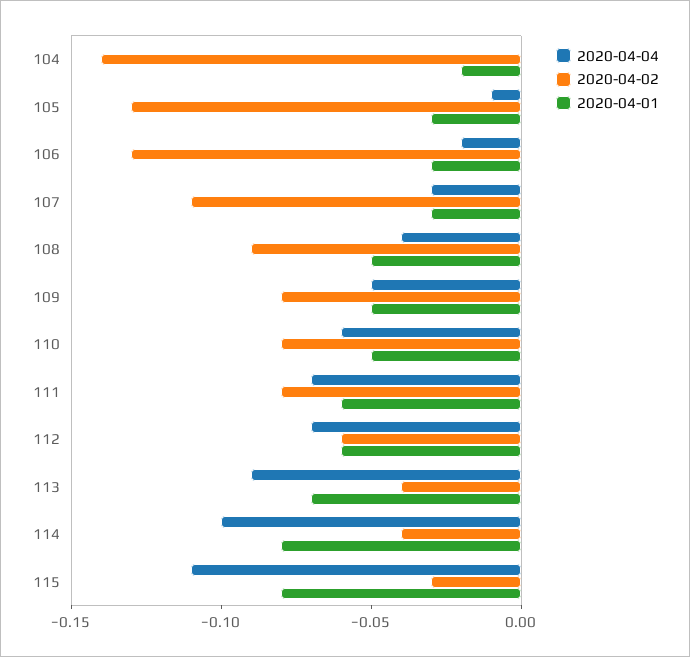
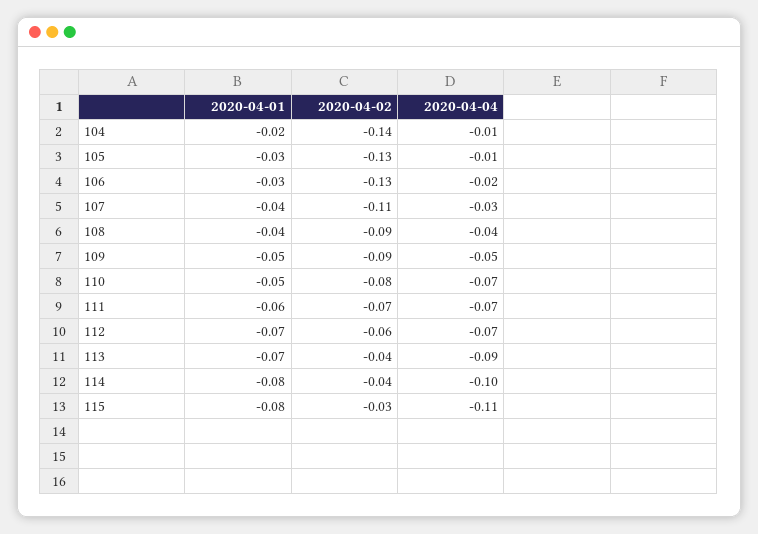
2020-04-04, 104: 0 -> -0.01
2020-04-01, 107: -0.03 -> -0.04
2020-04-01, 108: -0.05 -> -0.04
2020-04-02, 109: -0.08 -> -0.09
2020-04-04, 110: -0.06 -> -0.07
2020-04-02, 111: -0.08 -> -0.07
2020-04-01, 112: -0.06 -> -0.07

